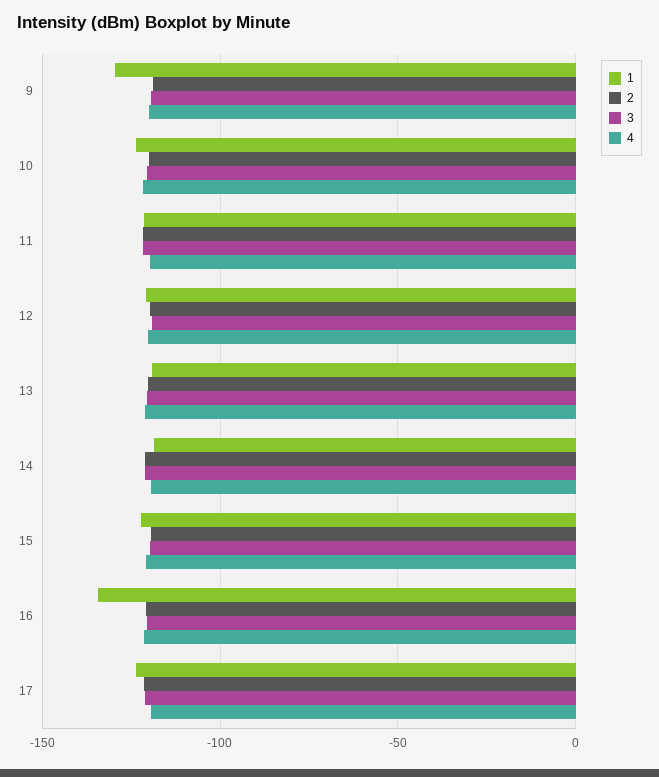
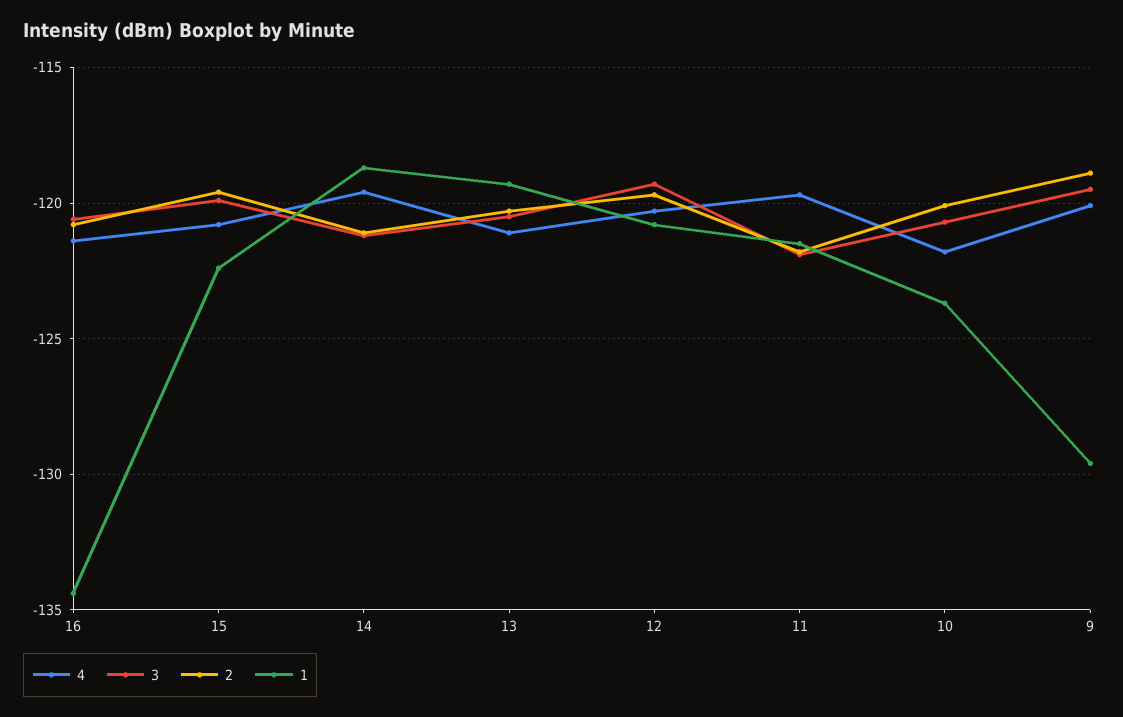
1, 17: -125 -> none
2, 17: -120 -> none
3, 17: -120 -> none
4, 17: -120 -> none

